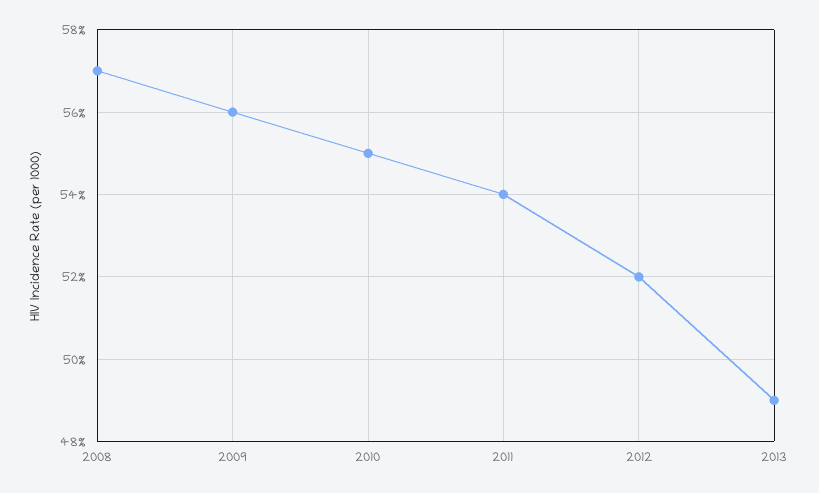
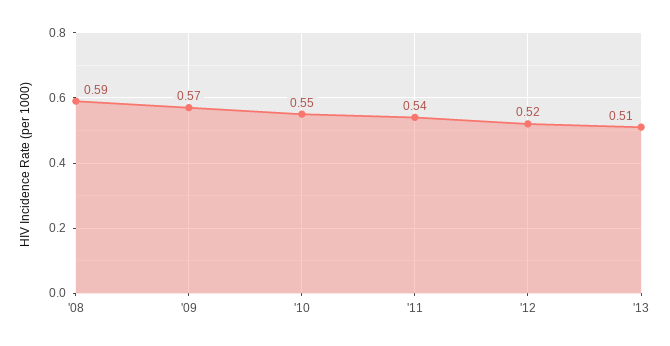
2008: 0.57 -> 0.59
2009: 0.56 -> 0.57
2013: 0.49 -> 0.51

